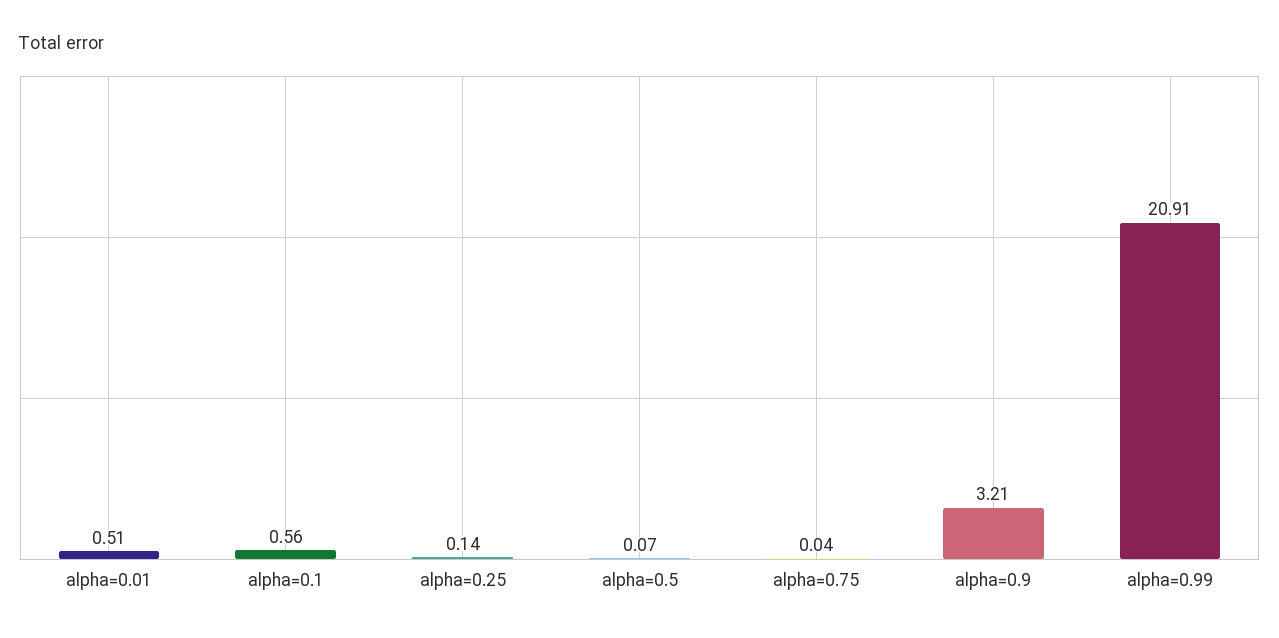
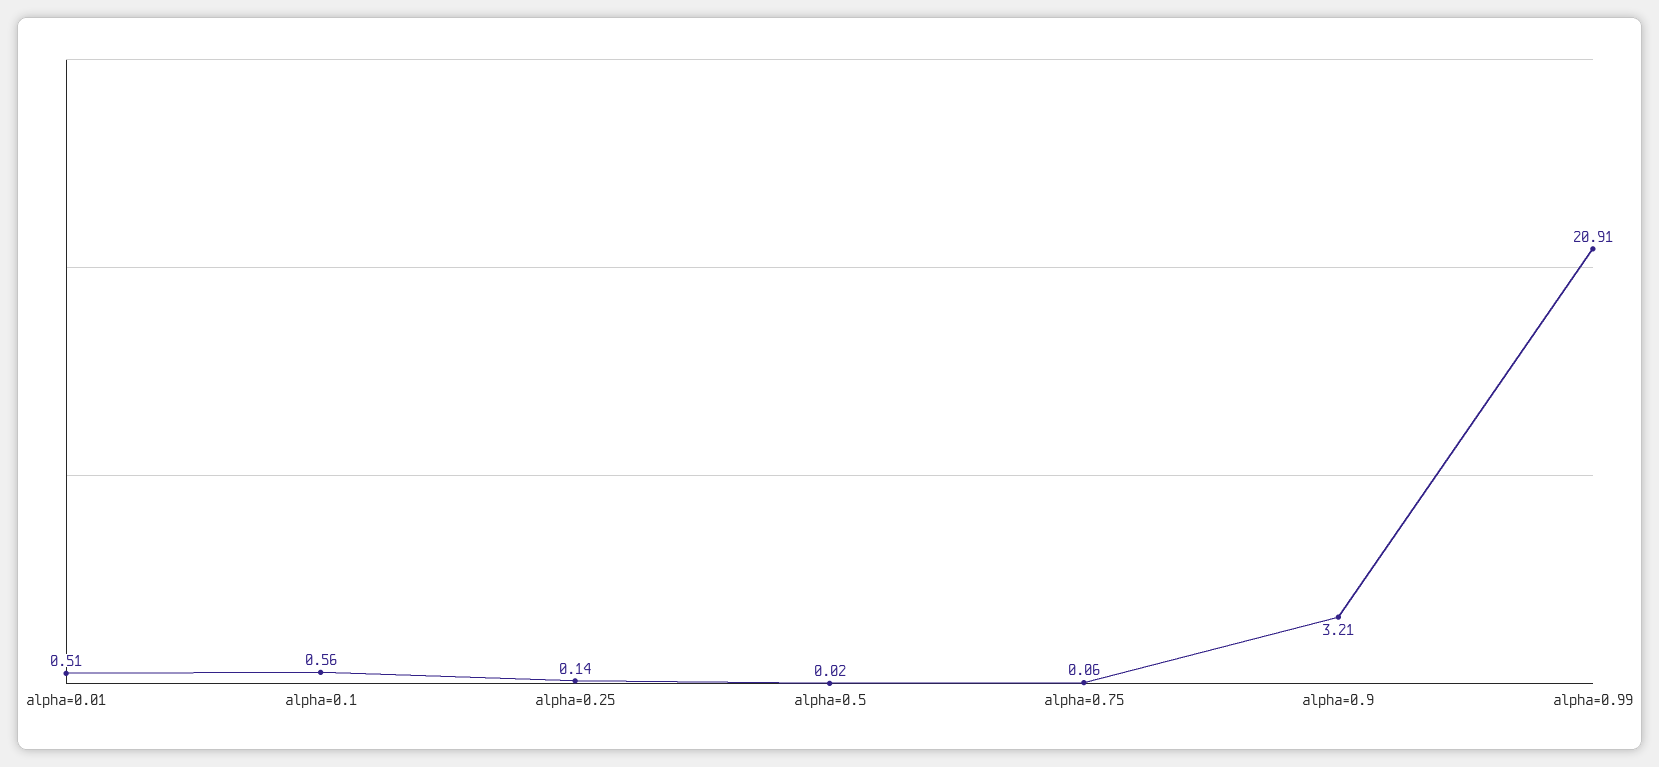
alpha=0.5: 0.07 -> 0.02
alpha=0.75: 0.04 -> 0.06

